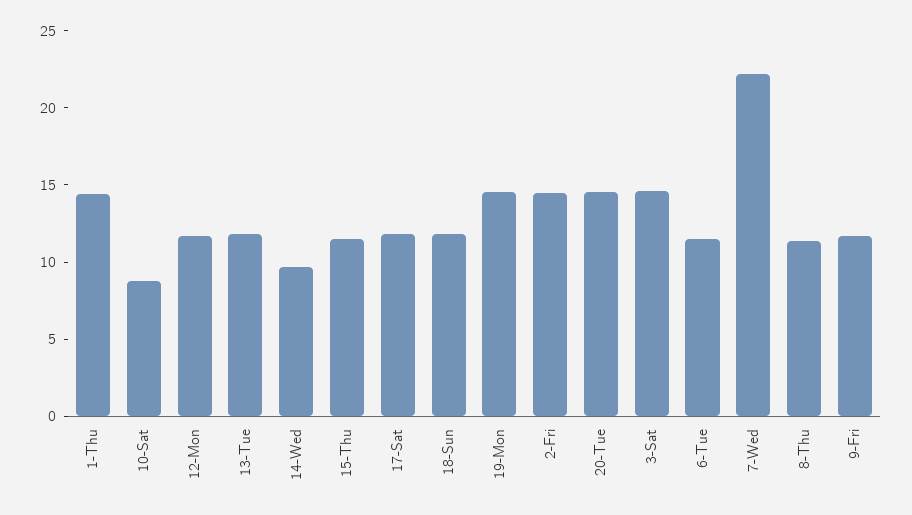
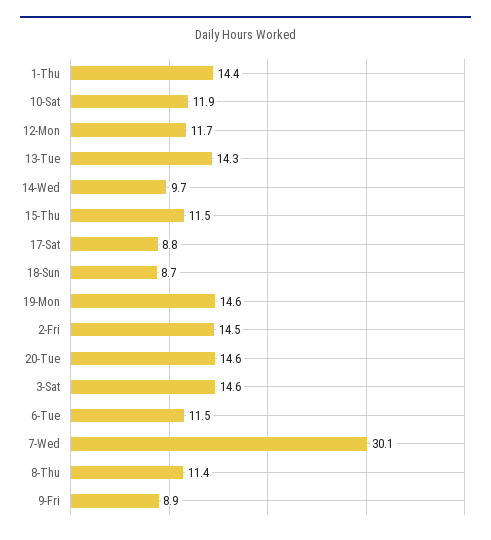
10-Sat: 9 -> 11.9
13-Tue: 12 -> 14.3
17-Sat: 12 -> 8.8
18-Sun: 12 -> 8.7
7-Wed: 22 -> 30.1
9-Fri: 12 -> 8.9

